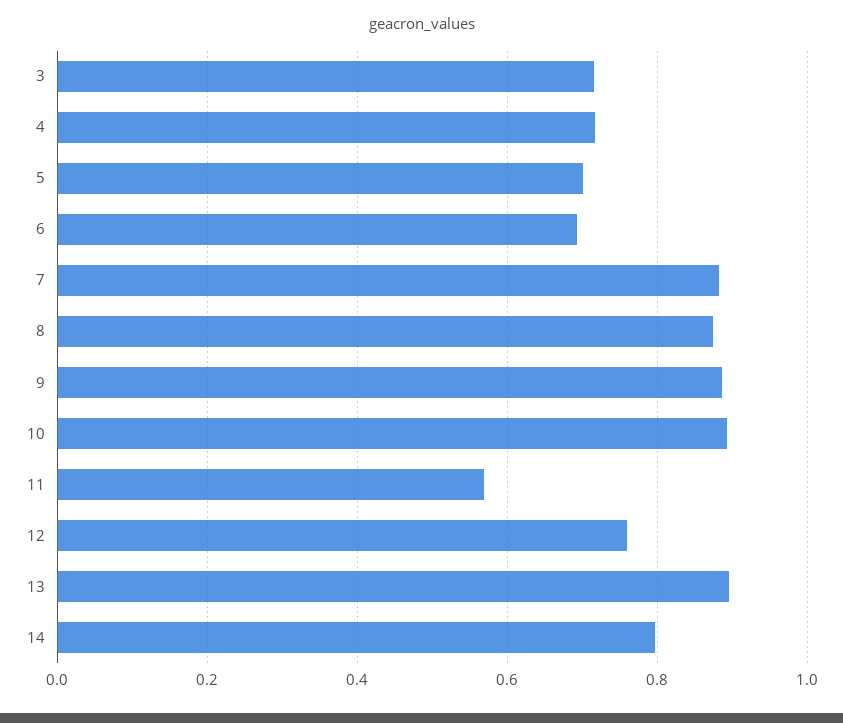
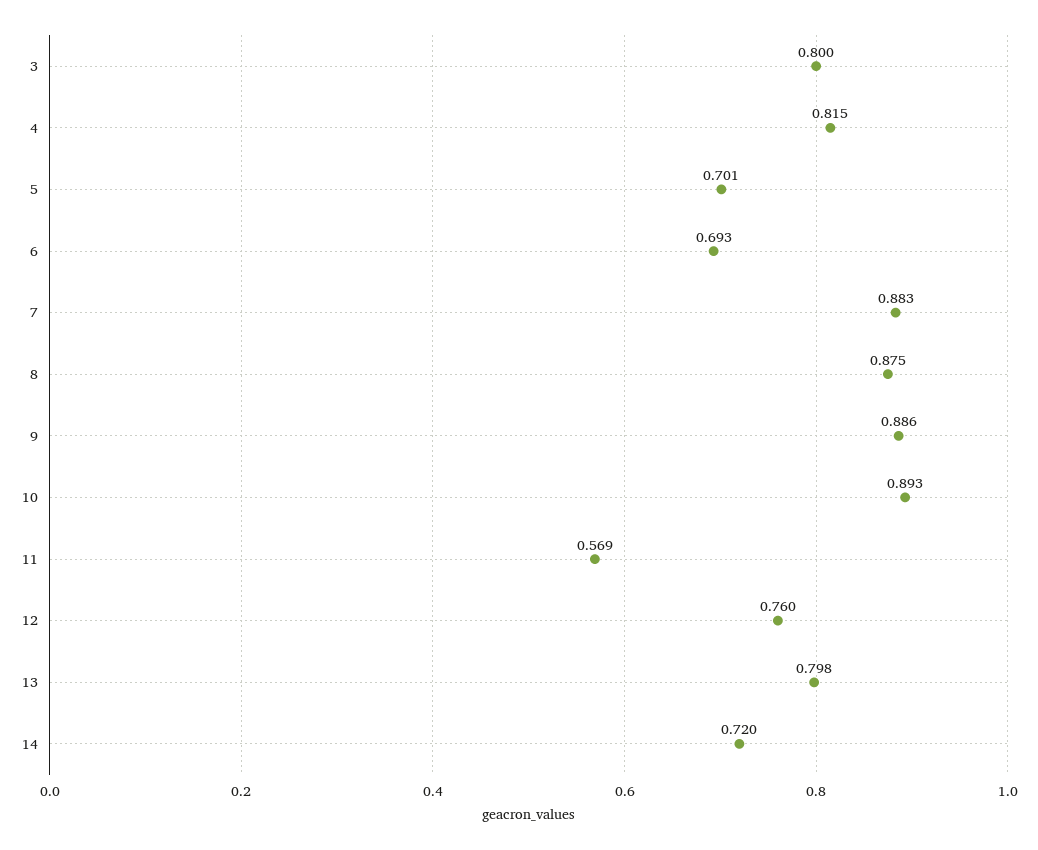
3: 0.72 -> 0.8
4: 0.72 -> 0.815
13: 0.9 -> 0.798
14: 0.8 -> 0.72

